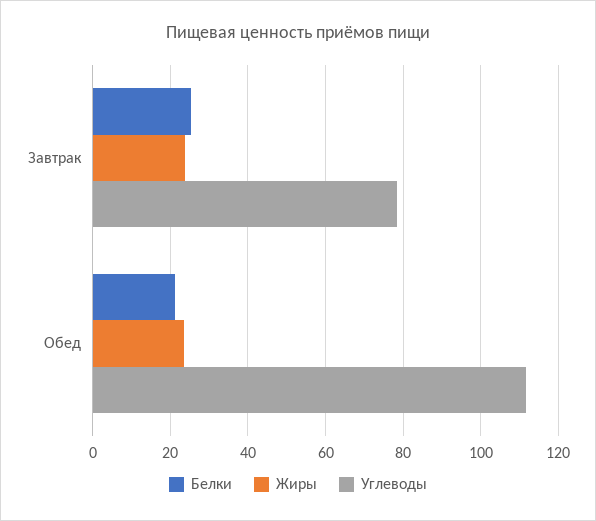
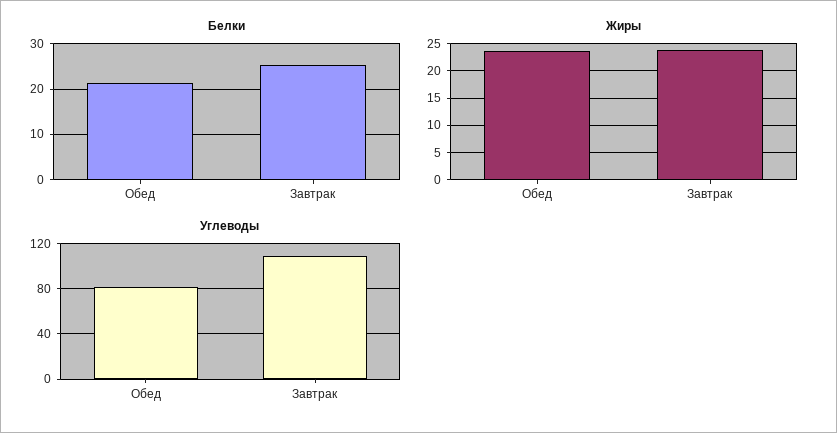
Углеводы, Завтрак: 78 -> 110
Углеводы, Обед: 112 -> 80

